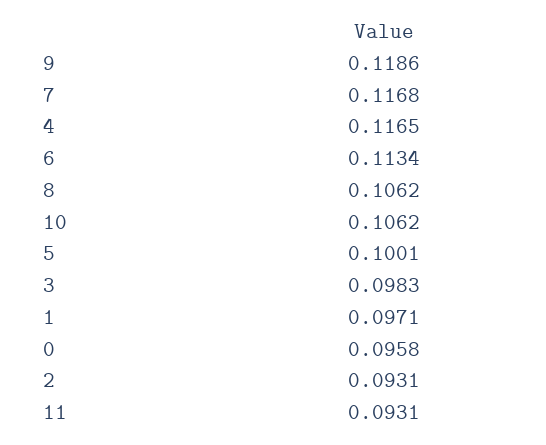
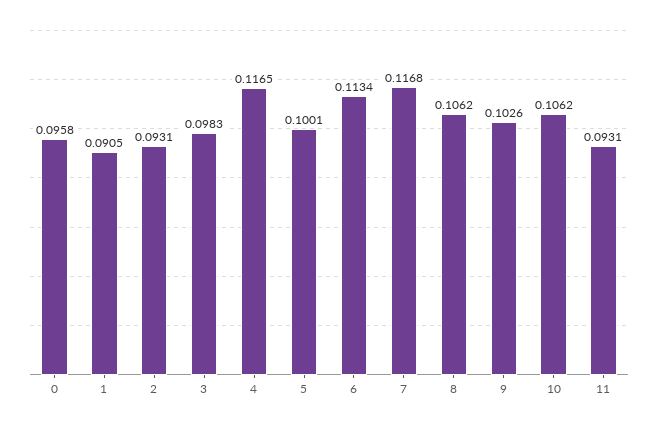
9: 0.1186 -> 0.1026
1: 0.0971 -> 0.0905

